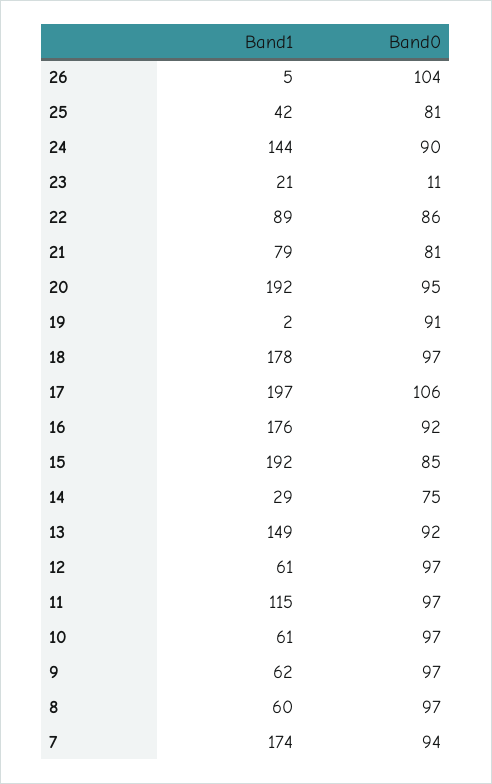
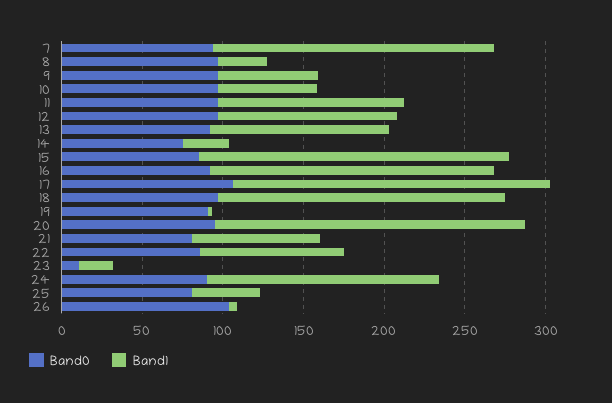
Band1, 13: 149 -> 110
Band1, 12: 61 -> 110
Band1, 8: 60 -> 30

